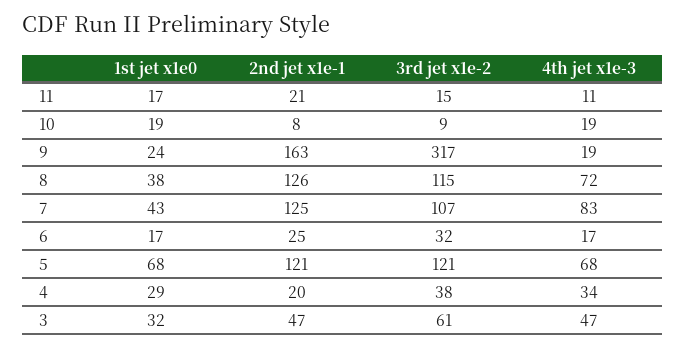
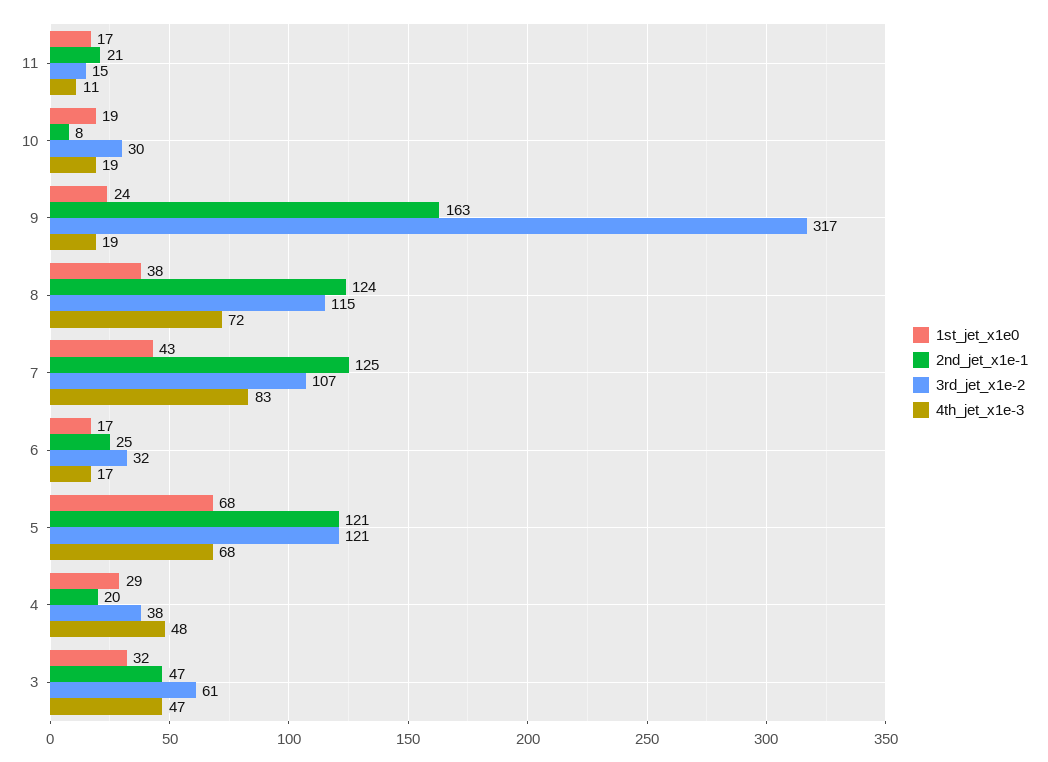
3rd jet x1e-2, 10: 9 -> 30
2nd jet x1e-1, 8: 126 -> 124
4th jet x1e-3, 4: 34 -> 48

